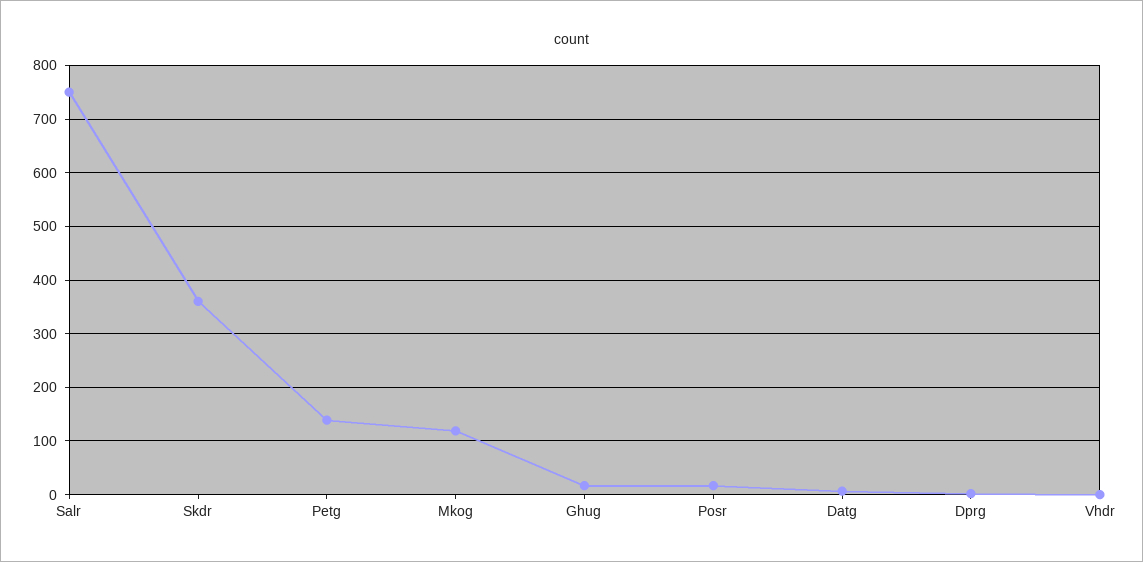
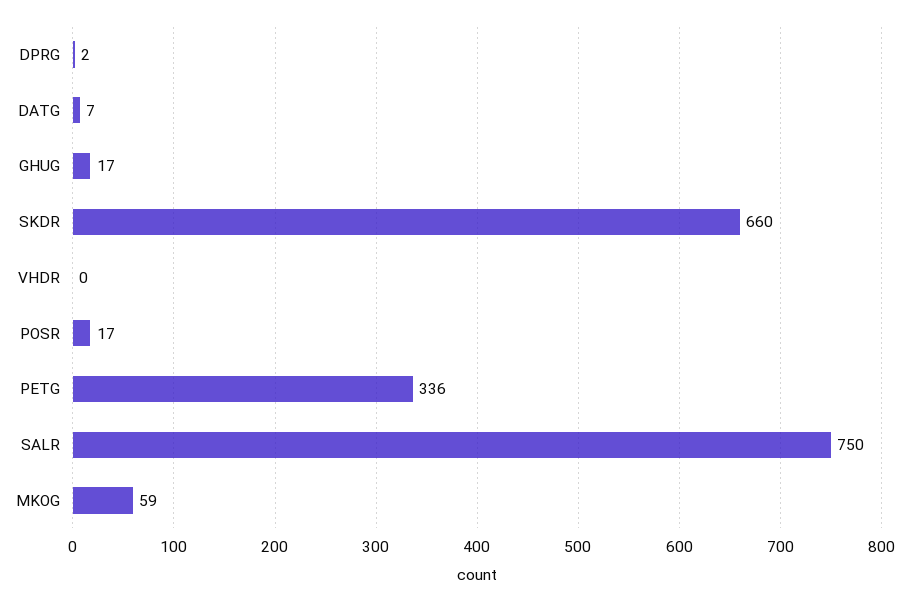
Skdr: 360 -> 660
Petg: 140 -> 336
Mkog: 120 -> 59

